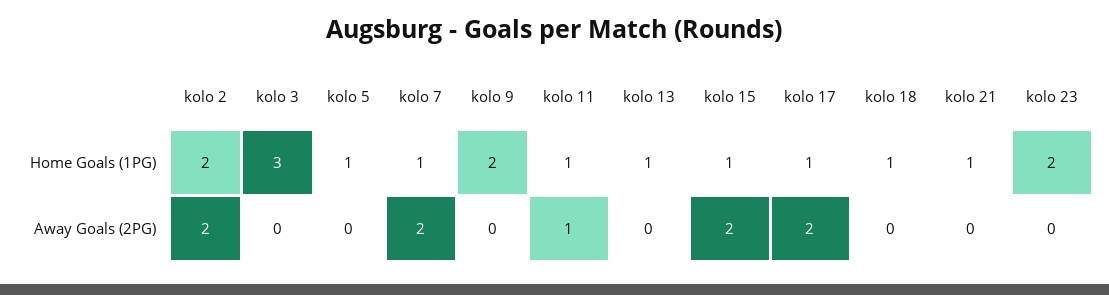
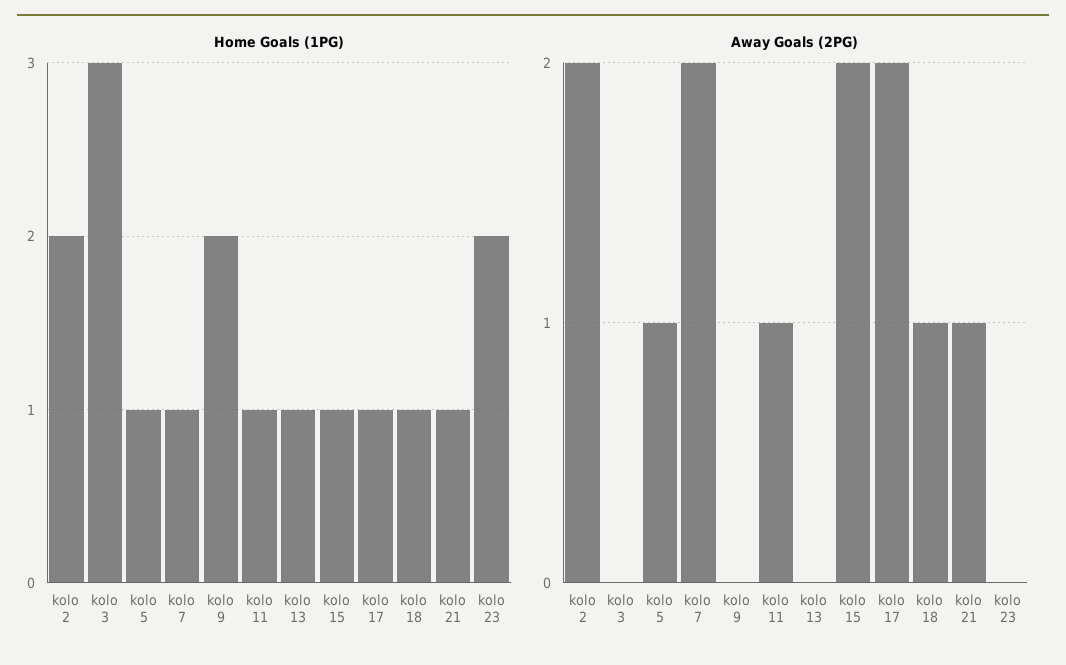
Away Goals (2PG), kolo 5: 0 -> 1
Away Goals (2PG), kolo 18: 0 -> 1
Away Goals (2PG), kolo 21: 0 -> 1

